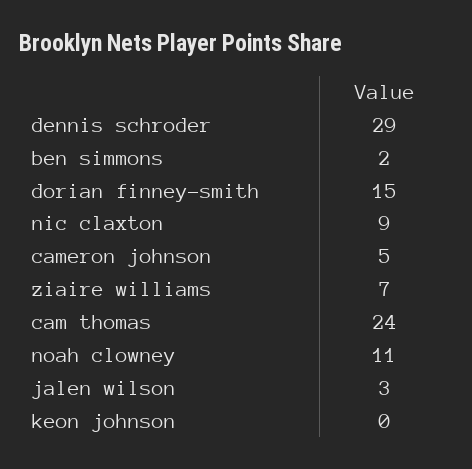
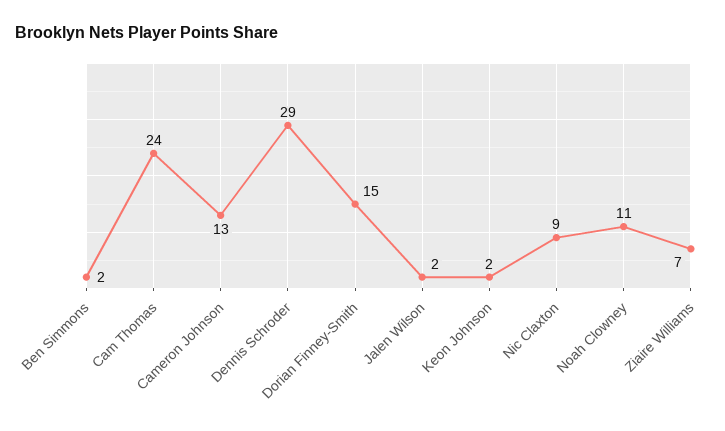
cameron johnson: 5 -> 13
jalen wilson: 3 -> 2
keon johnson: 0 -> 2

